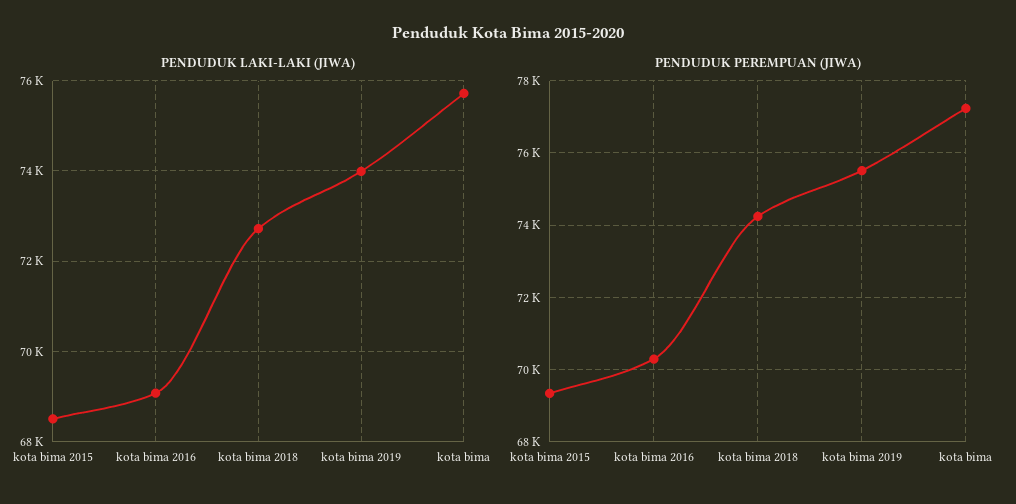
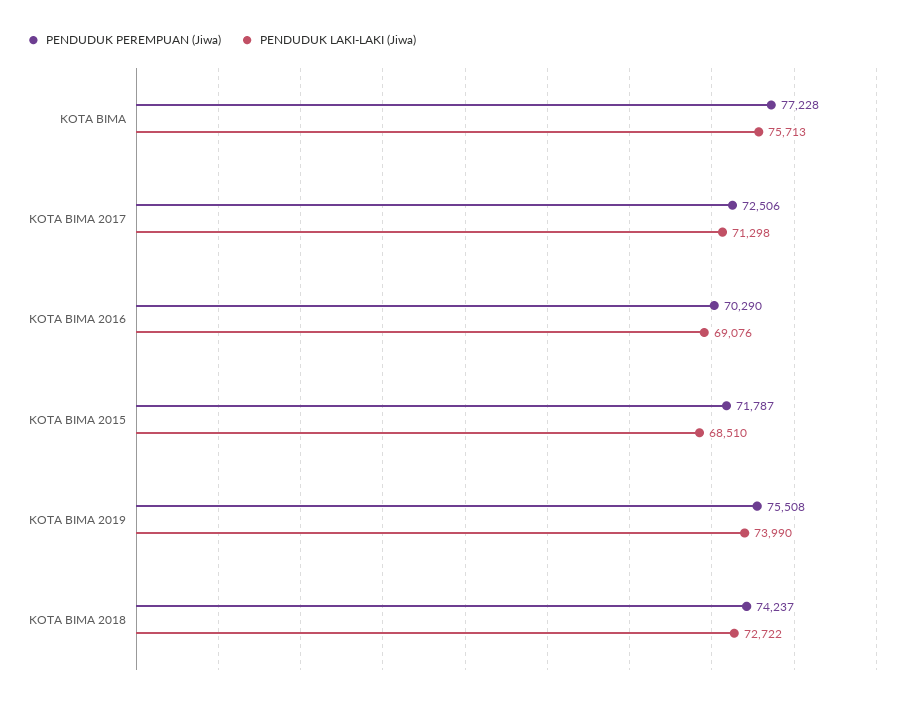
PENDUDUK PEREMPUAN (JIWA), kota bima 2015: 69400 -> 71787
PENDUDUK PEREMPUAN (JIWA), KOTA BIMA 2017: none -> 72506
PENDUDUK LAKI-LAKI (JIWA), KOTA BIMA 2017: none -> 71298

